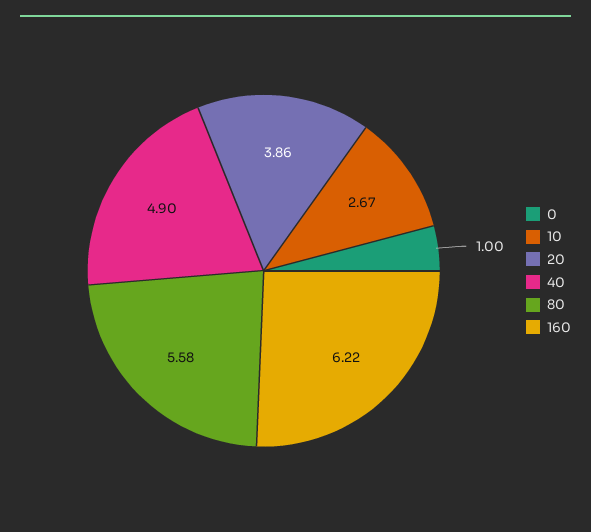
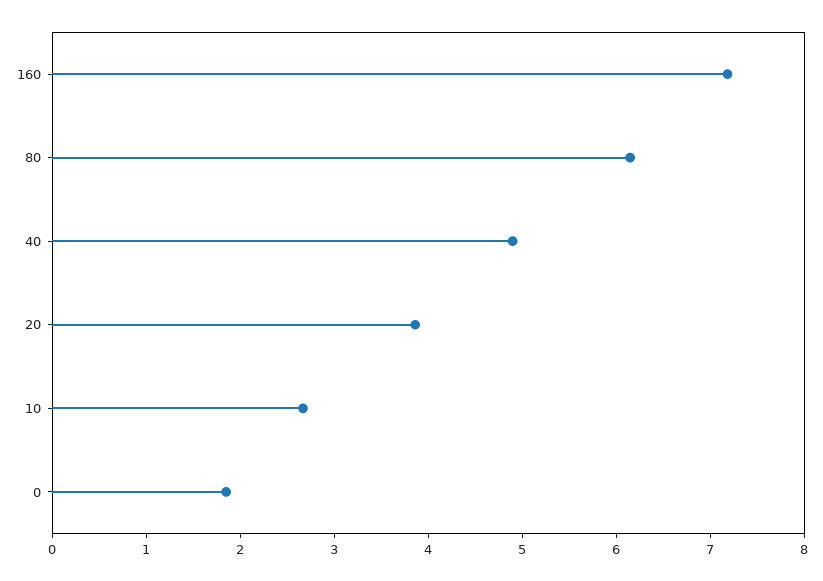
0: 1 -> 1.8
80: 5.58 -> 6.2
160: 6.22 -> 7.2

